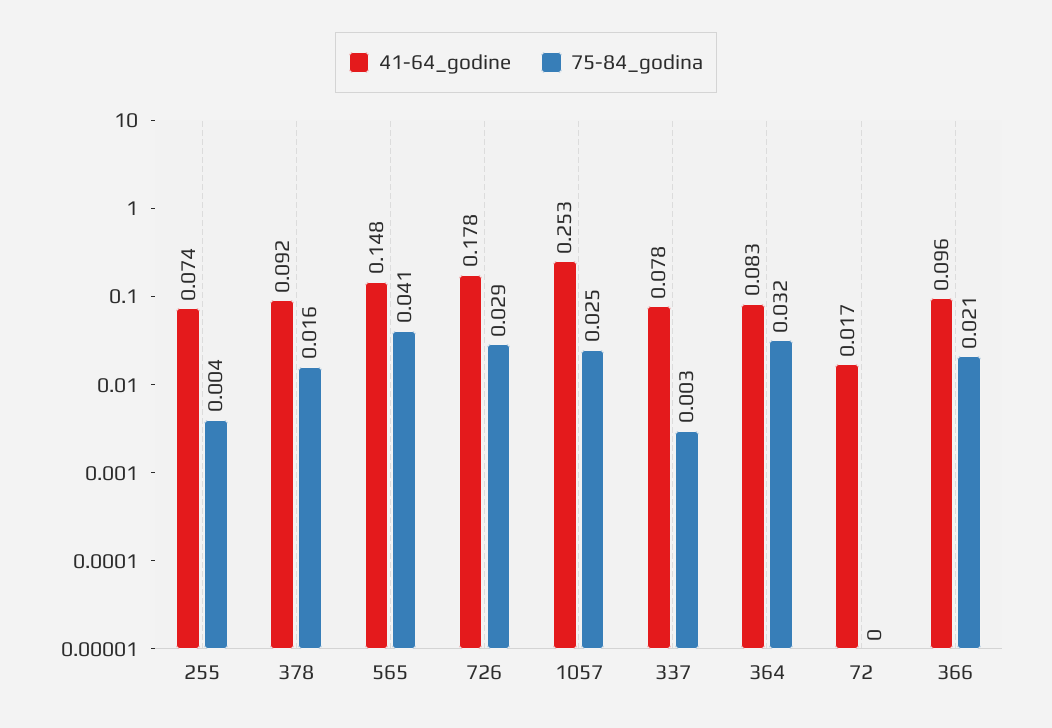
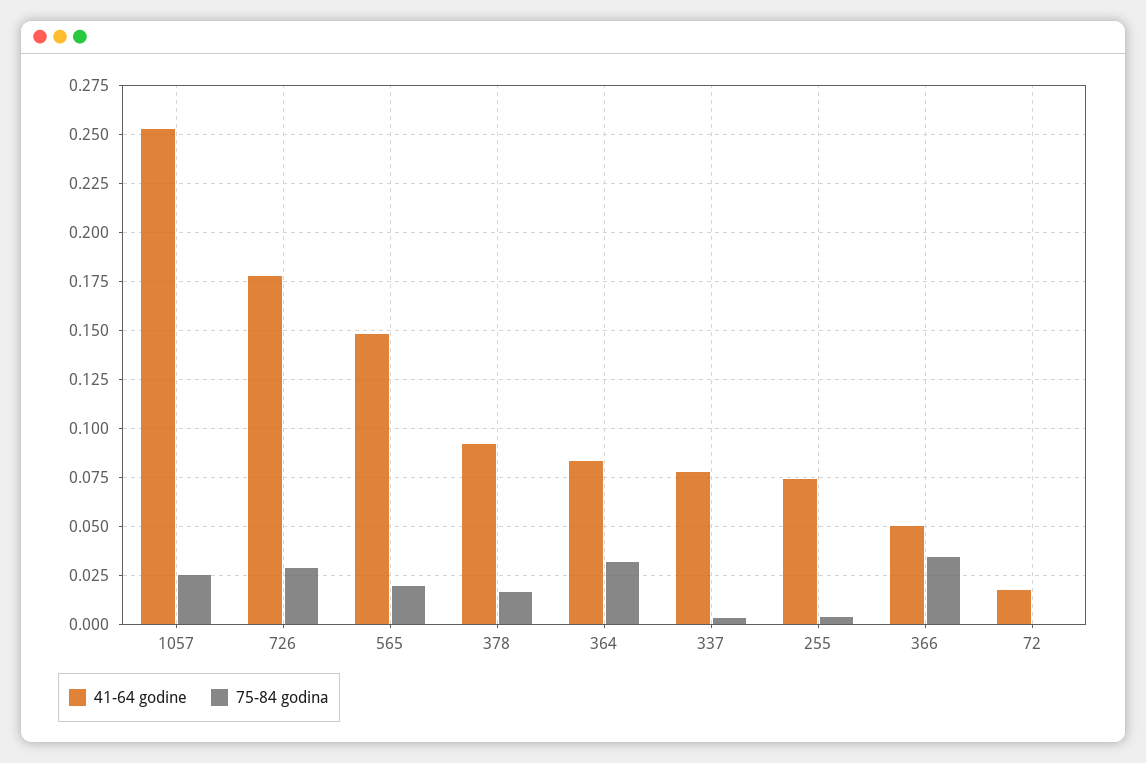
75-84_godina, 565: 0.041 -> 0.02
41-64_godine, 366: 0.096 -> 0.05
75-84_godina, 366: 0.021 -> 0.035

